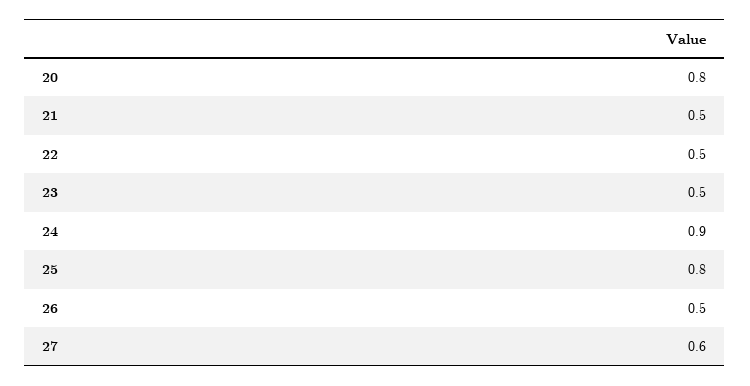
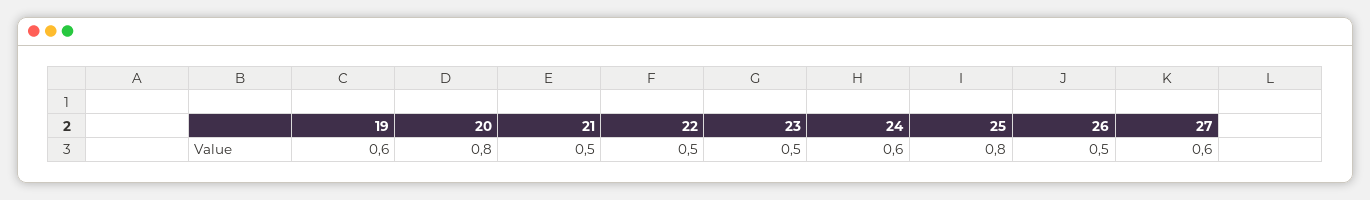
24: 0.9 -> 0.6
19: none -> 0.6

